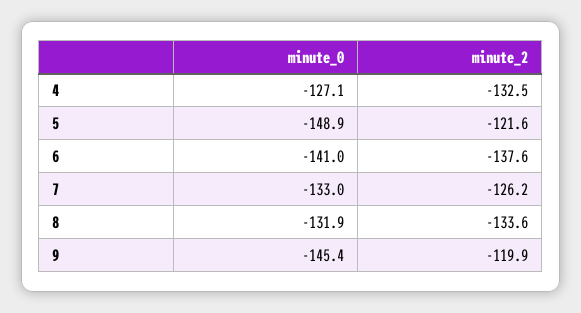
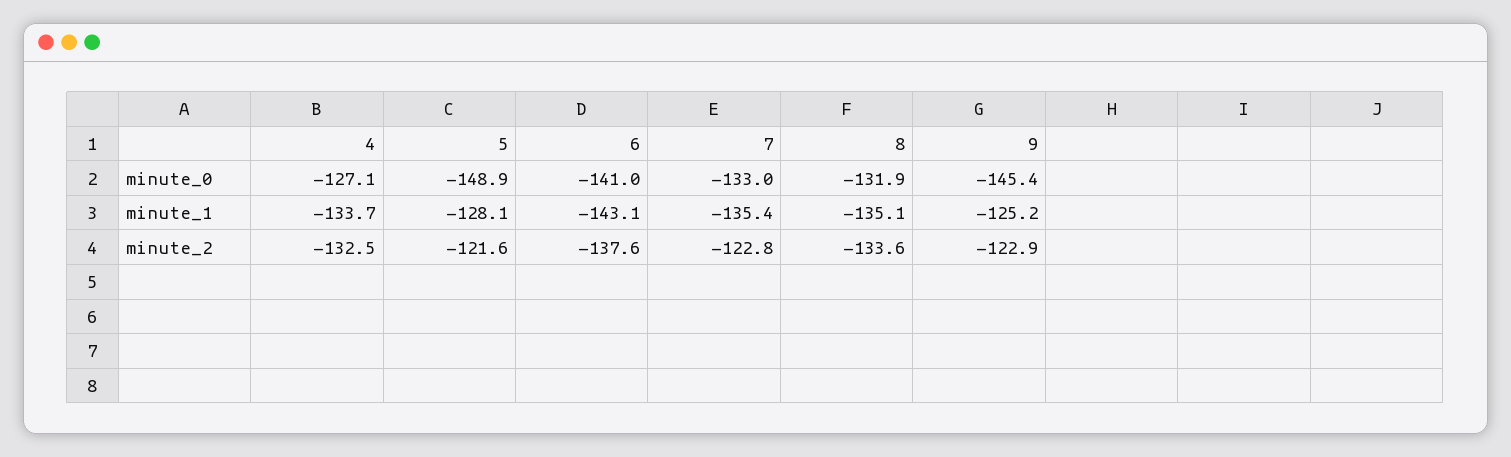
minute_2, 7: -126.2 -> -122.8
minute_2, 9: -119.9 -> -122.9
minute_1, 4: none -> -133.7
minute_1, 5: none -> -128.1
minute_1, 6: none -> -143.1
minute_1, 7: none -> -135.4
minute_1, 8: none -> -135.1
minute_1, 9: none -> -125.2

